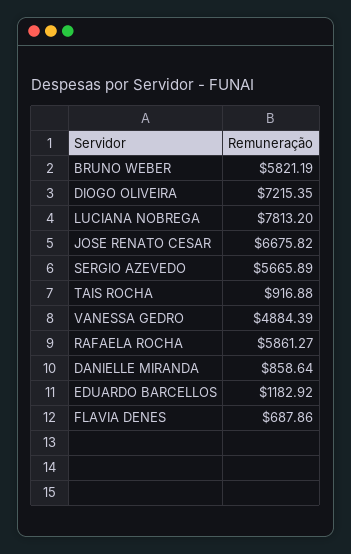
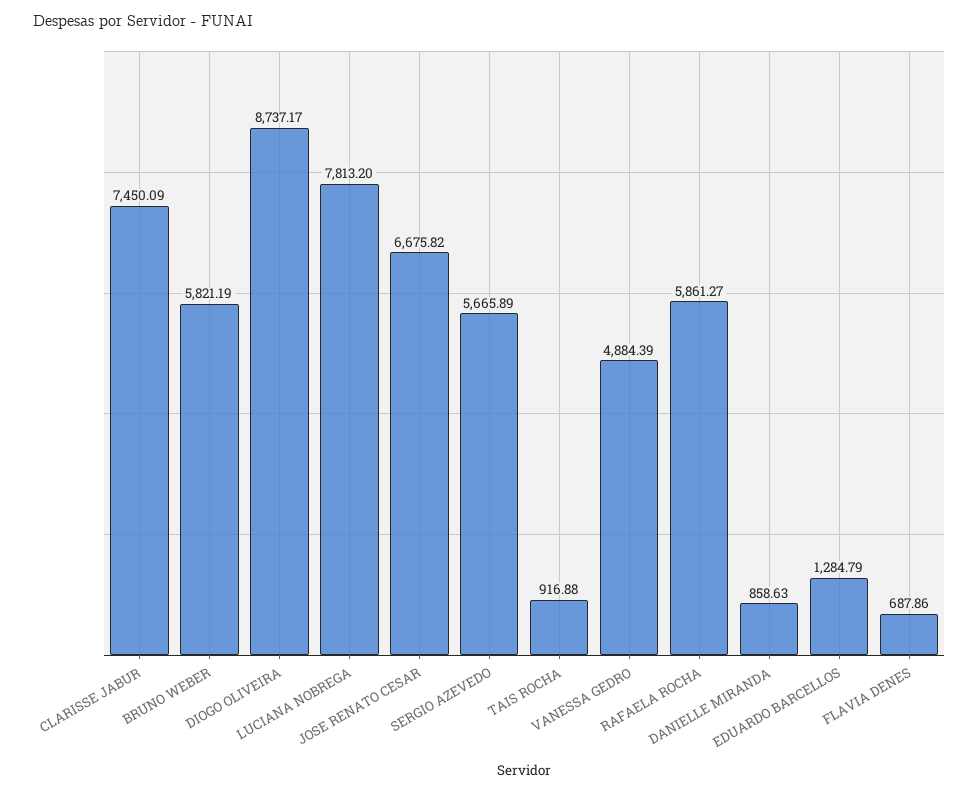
DIOGO OLIVEIRA: 7215.35 -> 8737.17
DANIELLE MIRANDA: 858.64 -> 858.63
EDUARDO BARCELLOS: 1182.92 -> 1284.79
CLARISSE JABUR: none -> 7450.09

